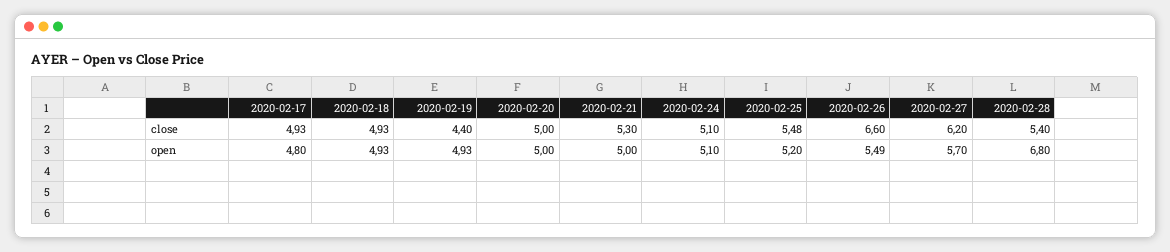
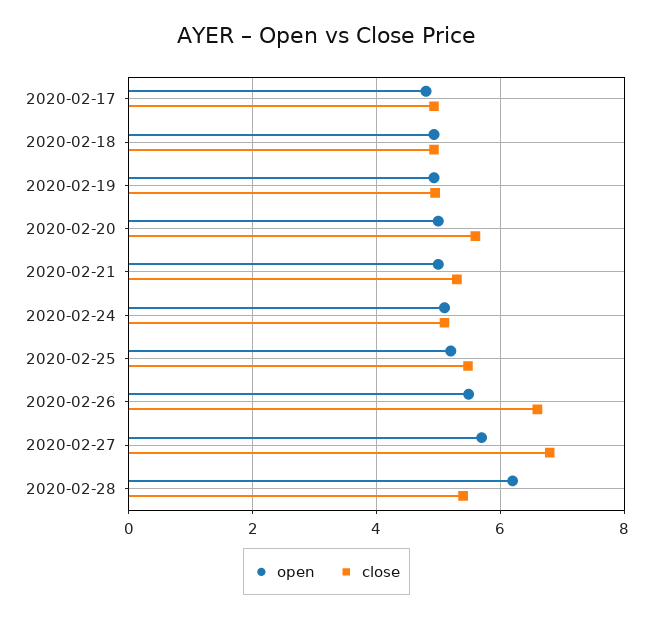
close, 2020-02-19: 4.4 -> 5
close, 2020-02-20: 5 -> 5.6
close, 2020-02-27: 6.2 -> 6.8
open, 2020-02-28: 6.8 -> 6.2

